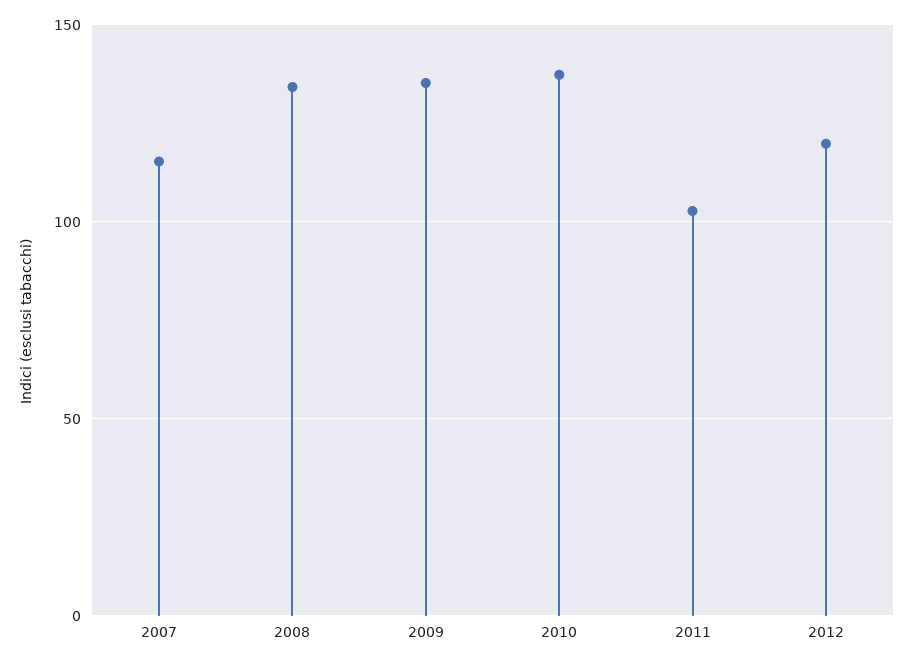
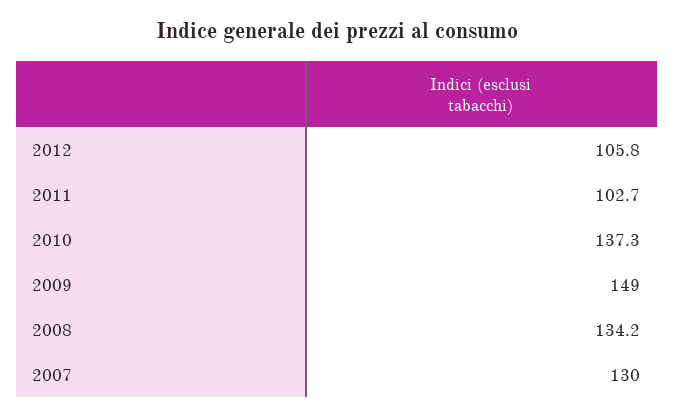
2007: 115 -> 130
2009: 135 -> 149
2012: 120 -> 105.8

